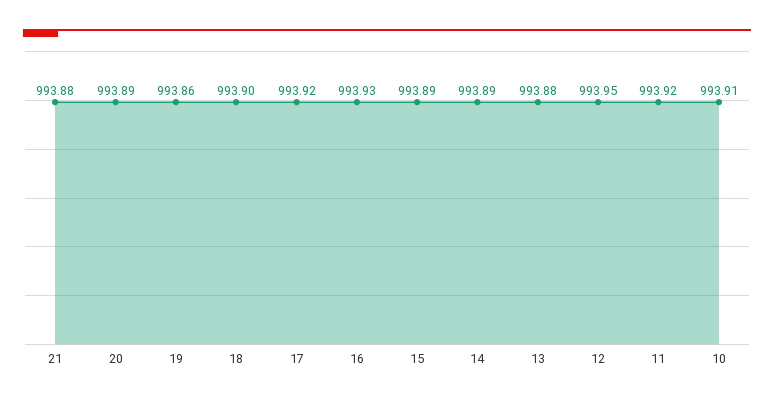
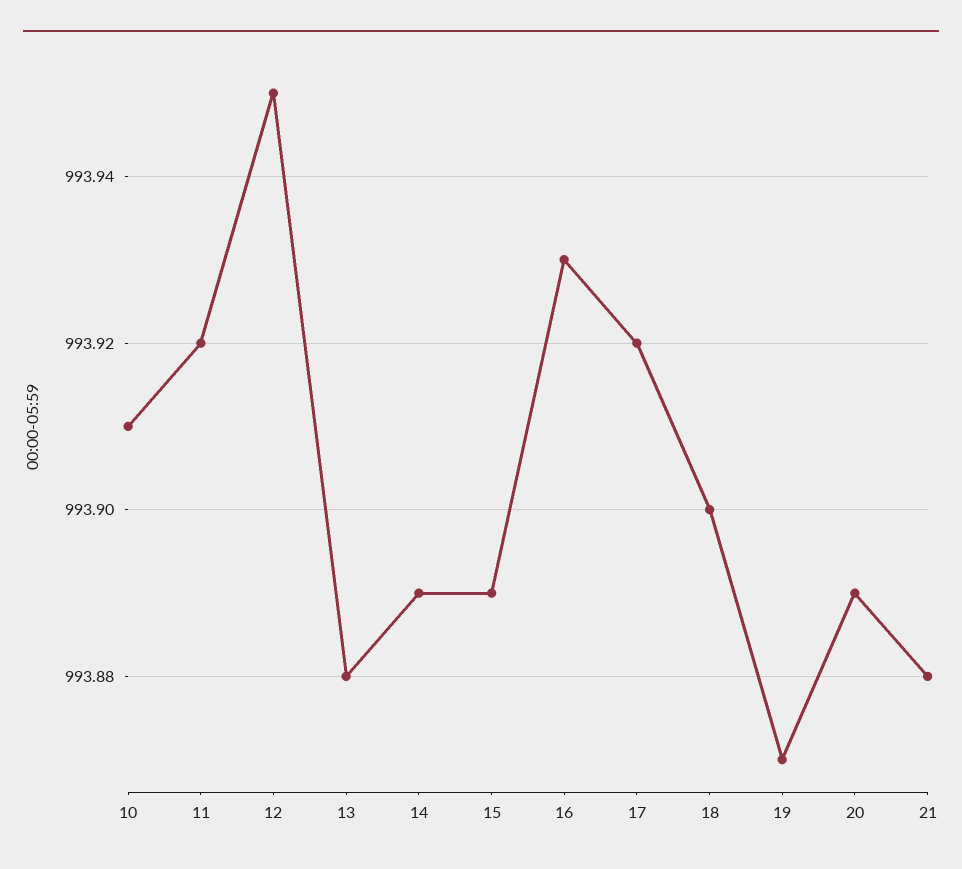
19: 993.86 -> 993.87

